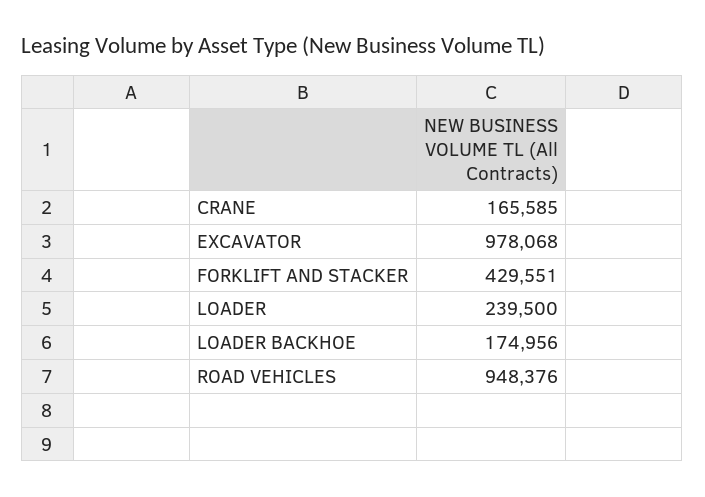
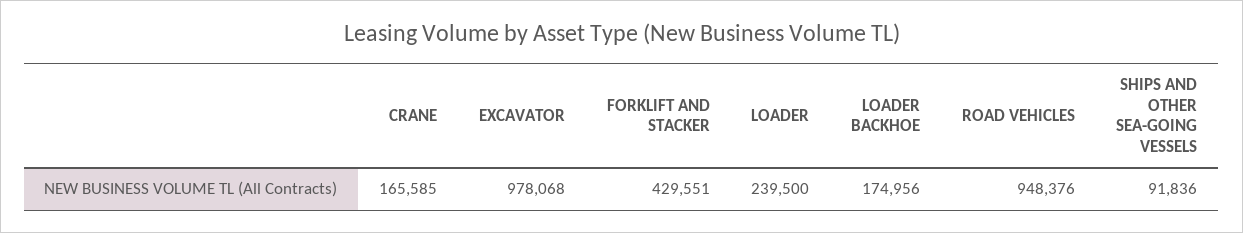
SHIPS AND OTHER SEA-GOING VESSELS: none -> 91836

